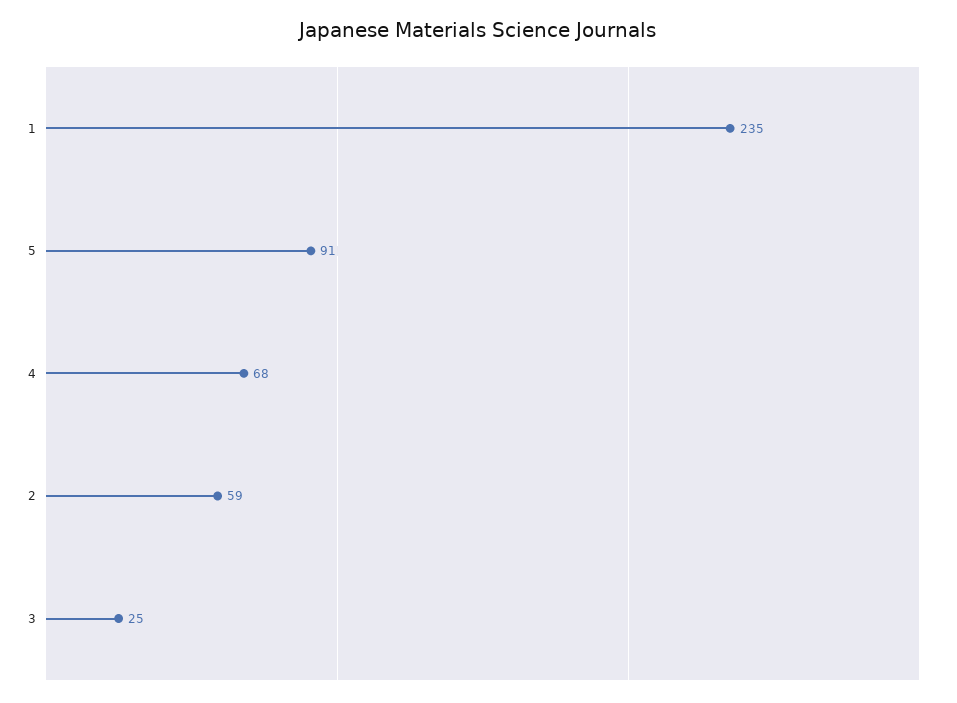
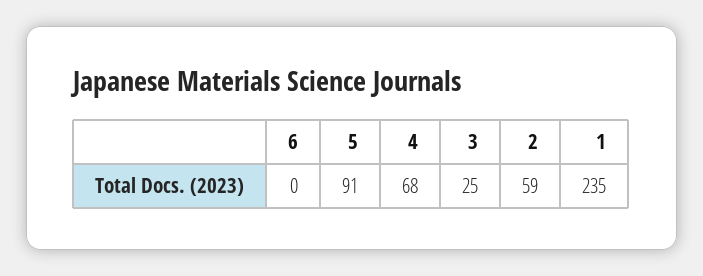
6: none -> 0

